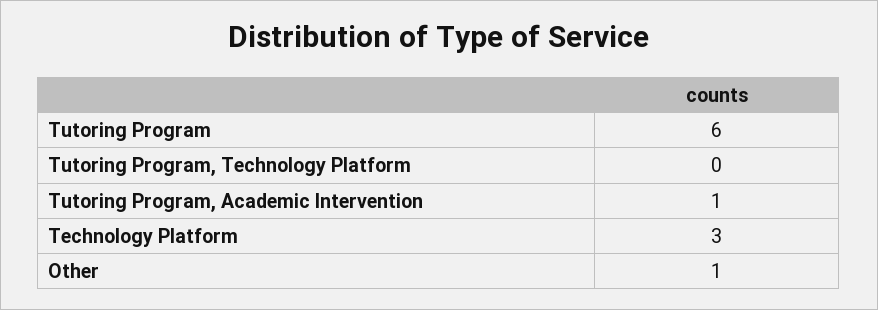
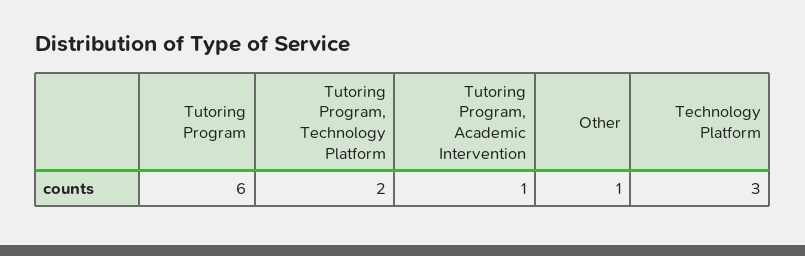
Tutoring Program, Technology Platform: 0 -> 2

